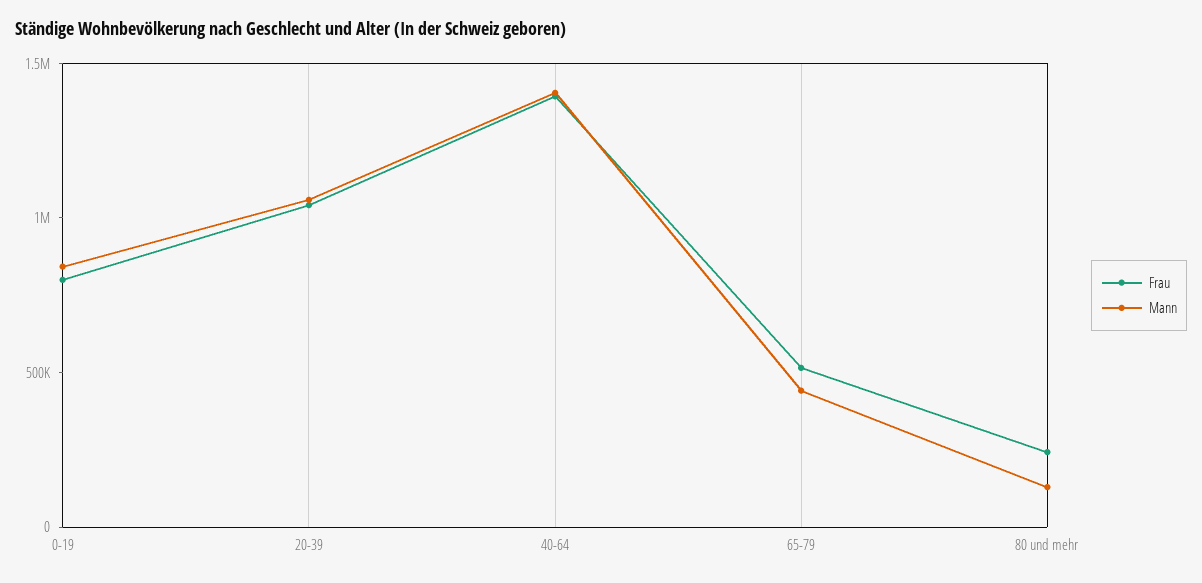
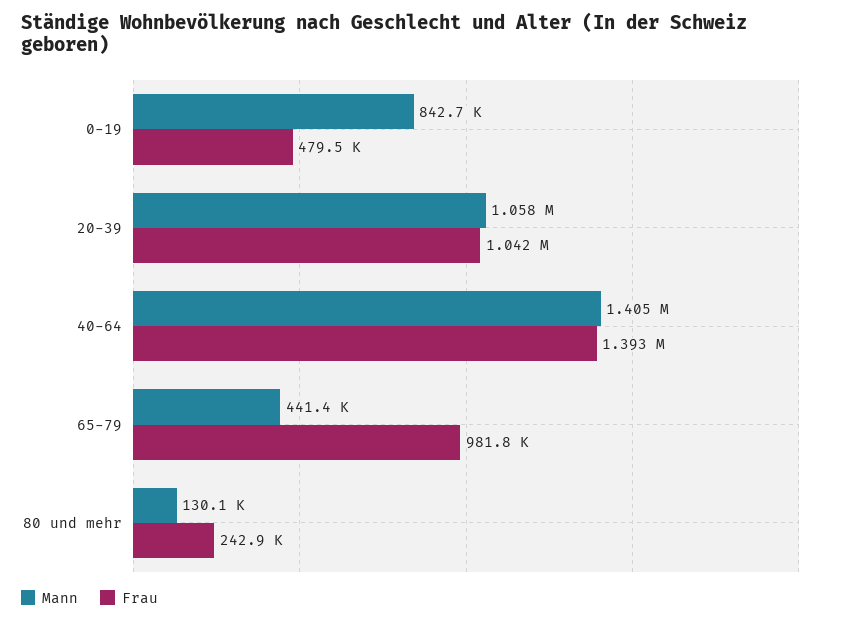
Frau, 0-19: 800000 -> 479500
Frau, 65-79: 500000 -> 981800

